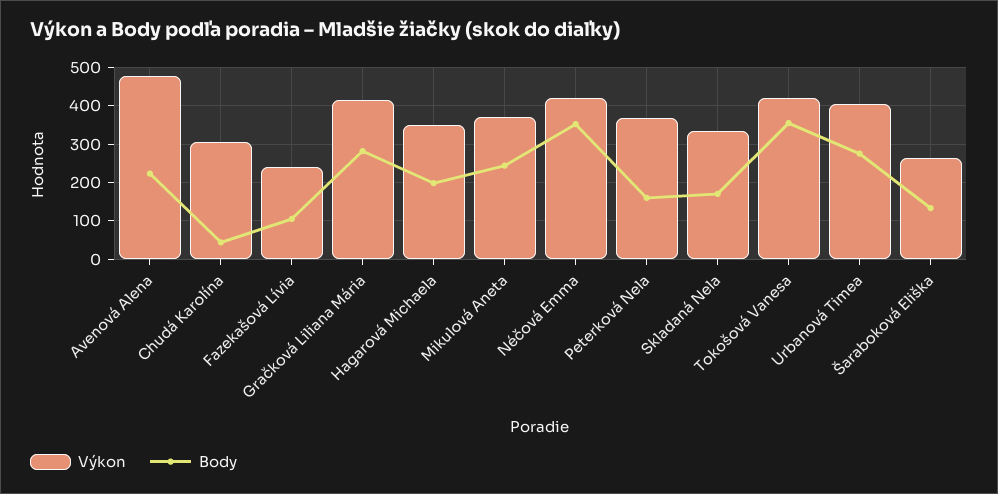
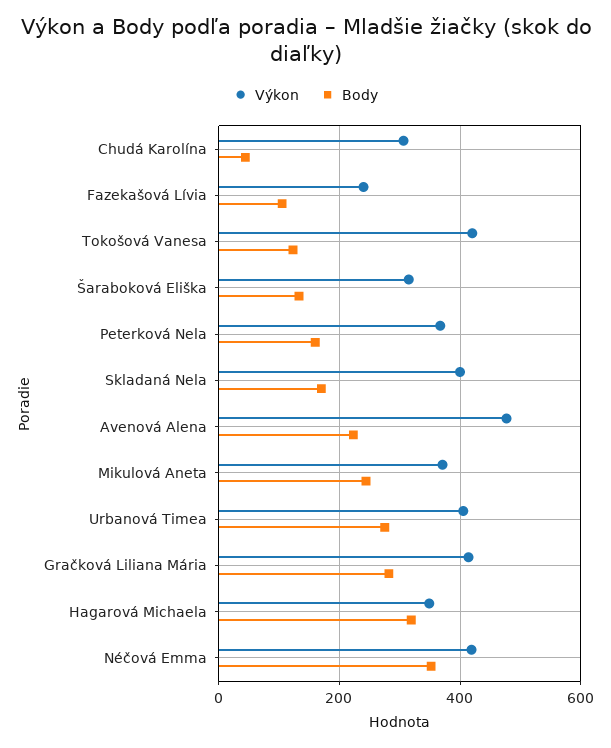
Body, Hagarová Michaela: 200 -> 320
Výkon, Skladaná Nela: 340 -> 400
Body, Tokošová Vanesa: 360 -> 120
Výkon, Šaraboková Eliška: 260 -> 320

